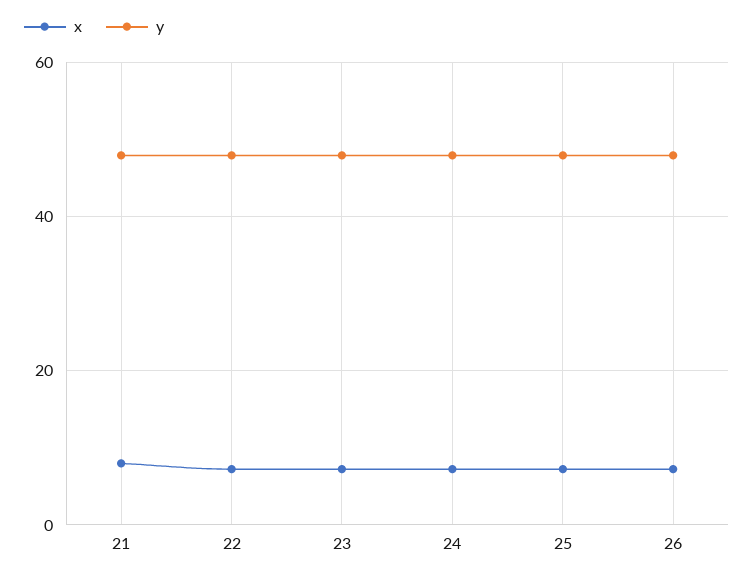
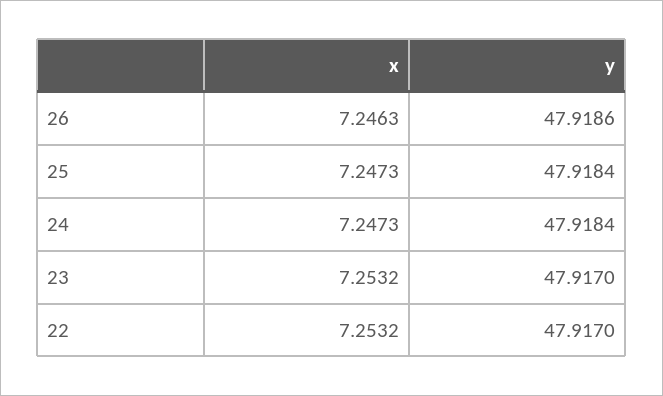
x, 21: 8 -> none
y, 21: 48 -> none

